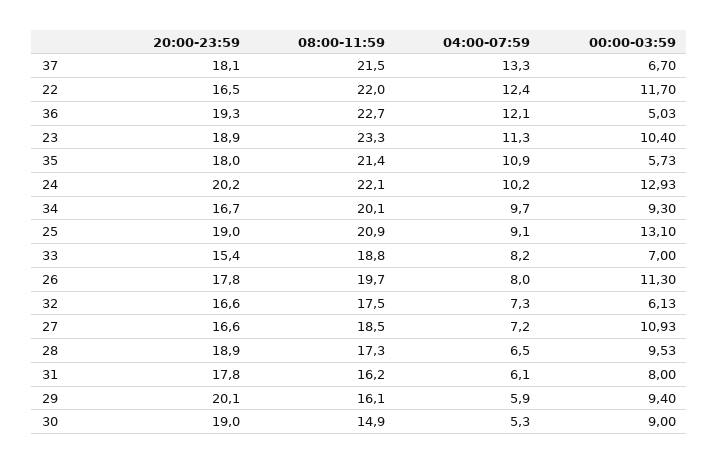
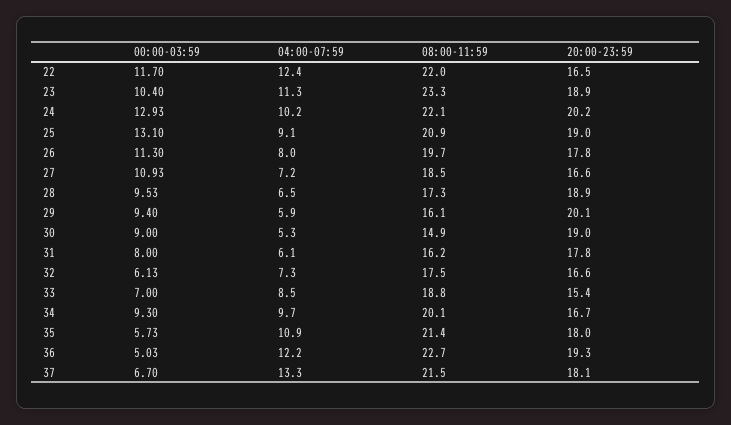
04:00-07:59, 36: 12.1 -> 12.2
04:00-07:59, 33: 8.2 -> 8.5

